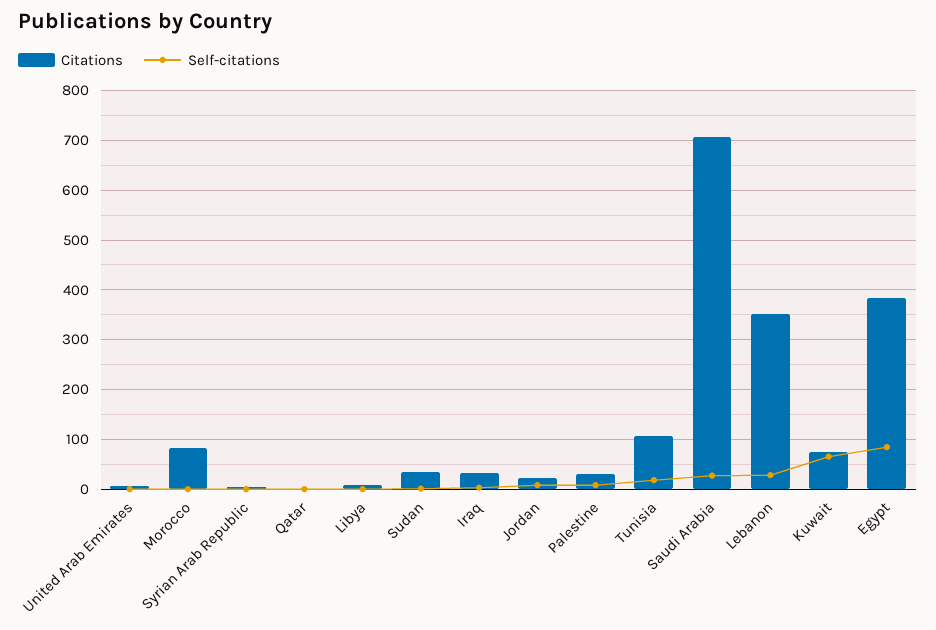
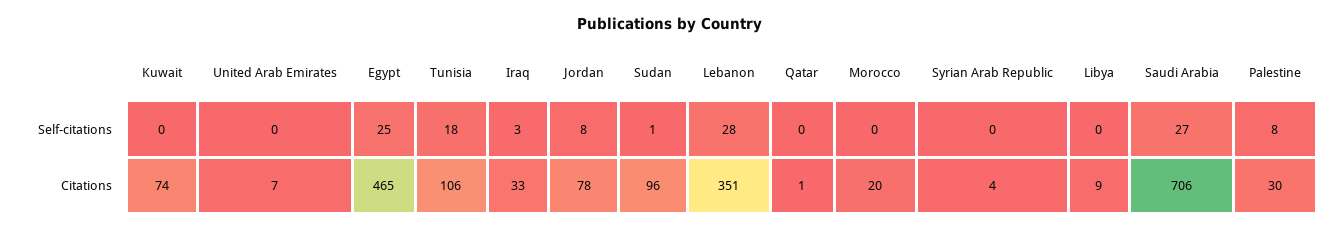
Citations, Morocco: 80 -> 20
Citations, Sudan: 40 -> 96
Citations, Jordan: 20 -> 78
Self-citations, Kuwait: 60 -> 0
Citations, Egypt: 380 -> 465
Self-citations, Egypt: 80 -> 25

